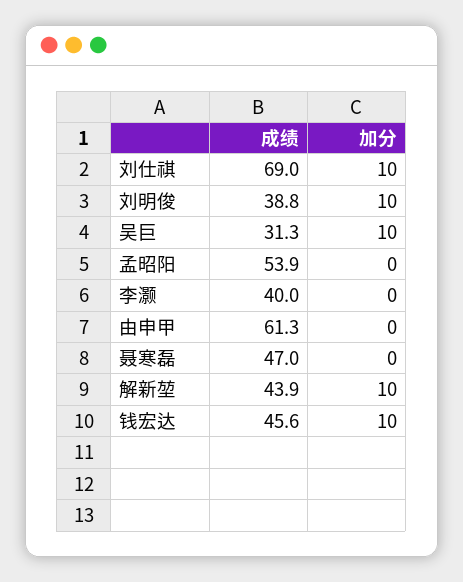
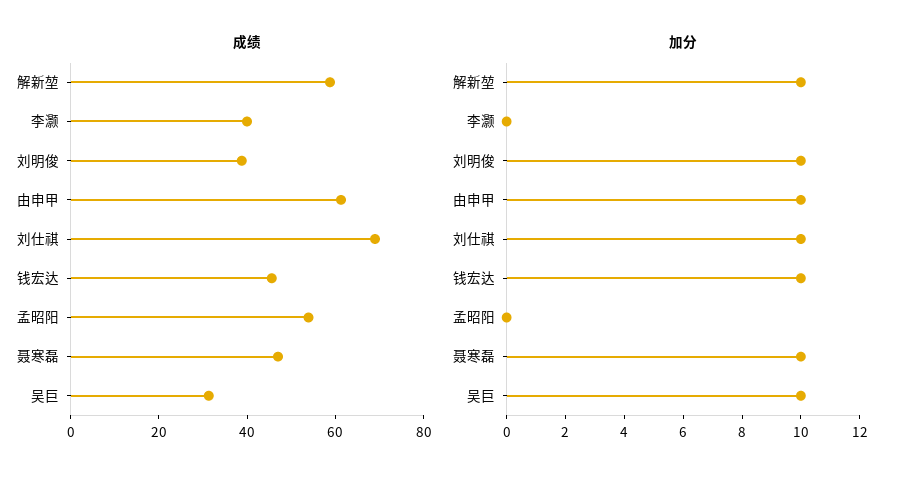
加分, 由申甲: 0 -> 10
加分, 聂寒磊: 0 -> 10
成绩, 解新堃: 43.9 -> 60

